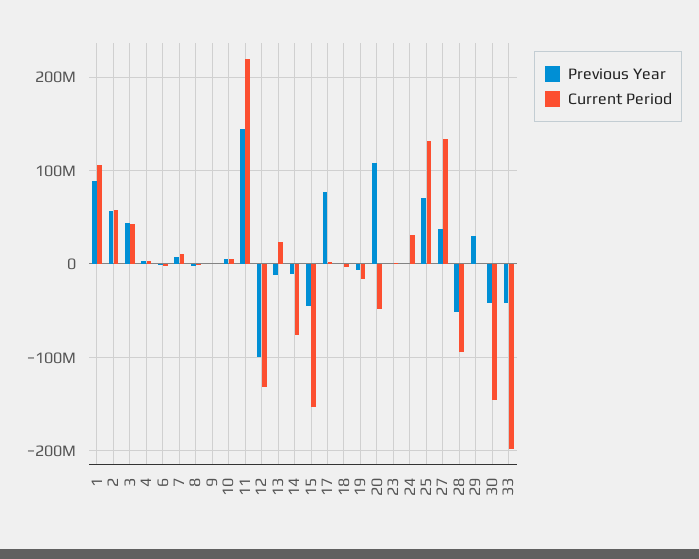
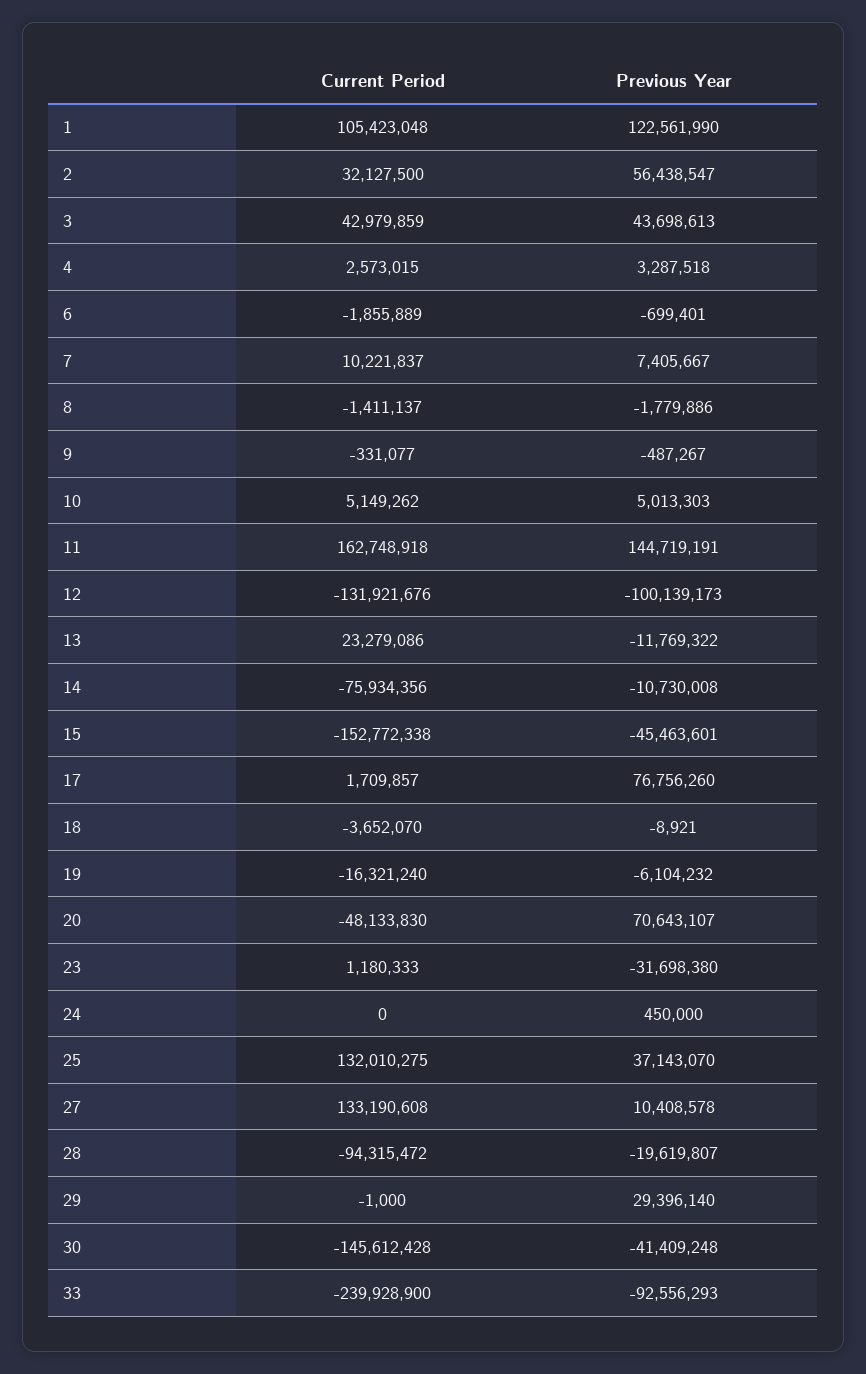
Previous Year, 1: 90000000 -> 122561990
Current Period, 2: 60000000 -> 32127500
Current Period, 11: 220000000 -> 162748918
Previous Year, 20: 110000000 -> 70643107
Previous Year, 23: 0 -> -31698380
Current Period, 24: 30000000 -> 0
Previous Year, 25: 70000000 -> 37143070
Previous Year, 27: 40000000 -> 10408578
Previous Year, 28: -50000000 -> -19619807
Previous Year, 33: -40000000 -> -92556293
Current Period, 33: -200000000 -> -239928900

